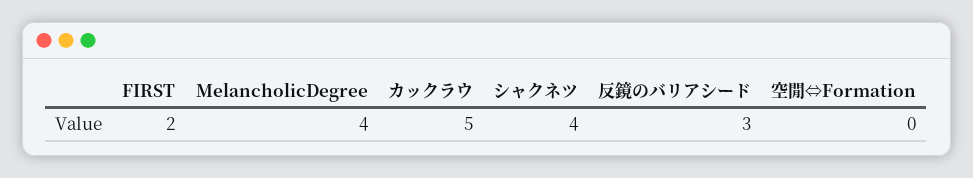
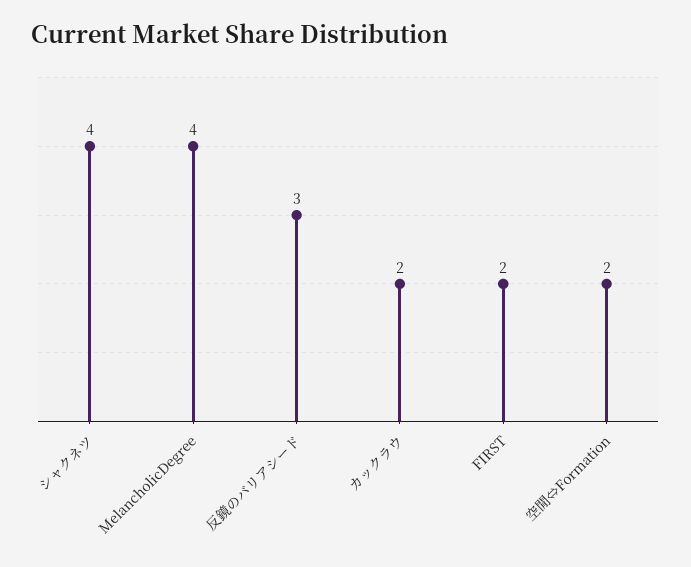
カックラウ: 5 -> 2
空閒⇔Formation: 0 -> 2

